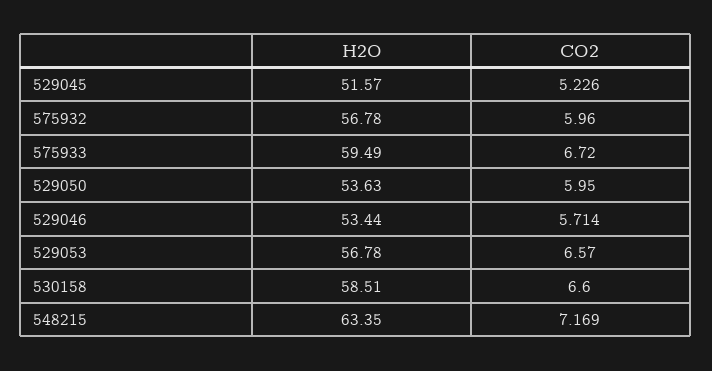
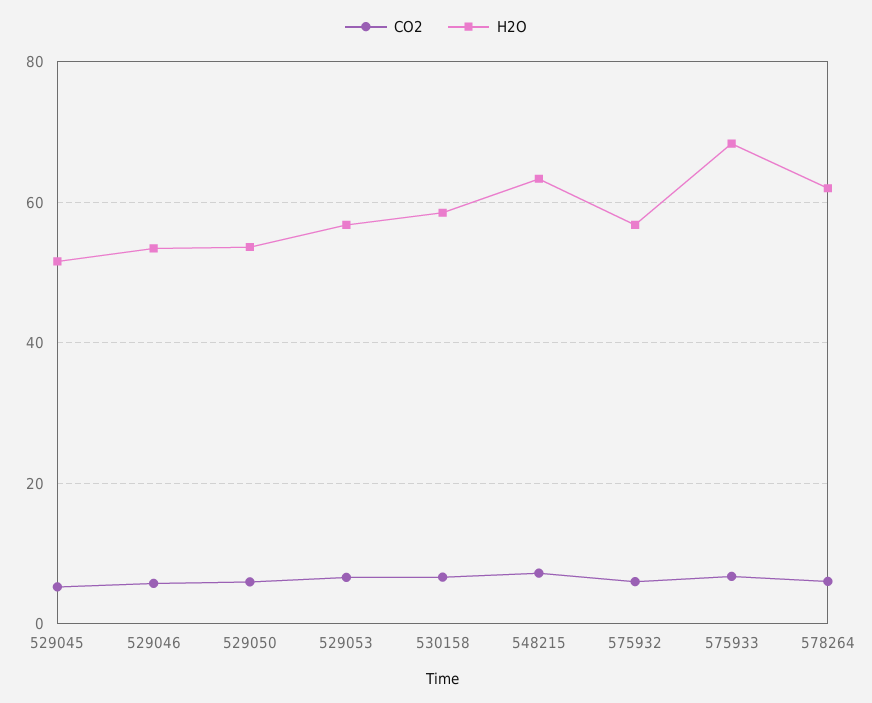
H2O, 575933: 59.49 -> 68
CO2, 578264: none -> 6
H2O, 578264: none -> 62

